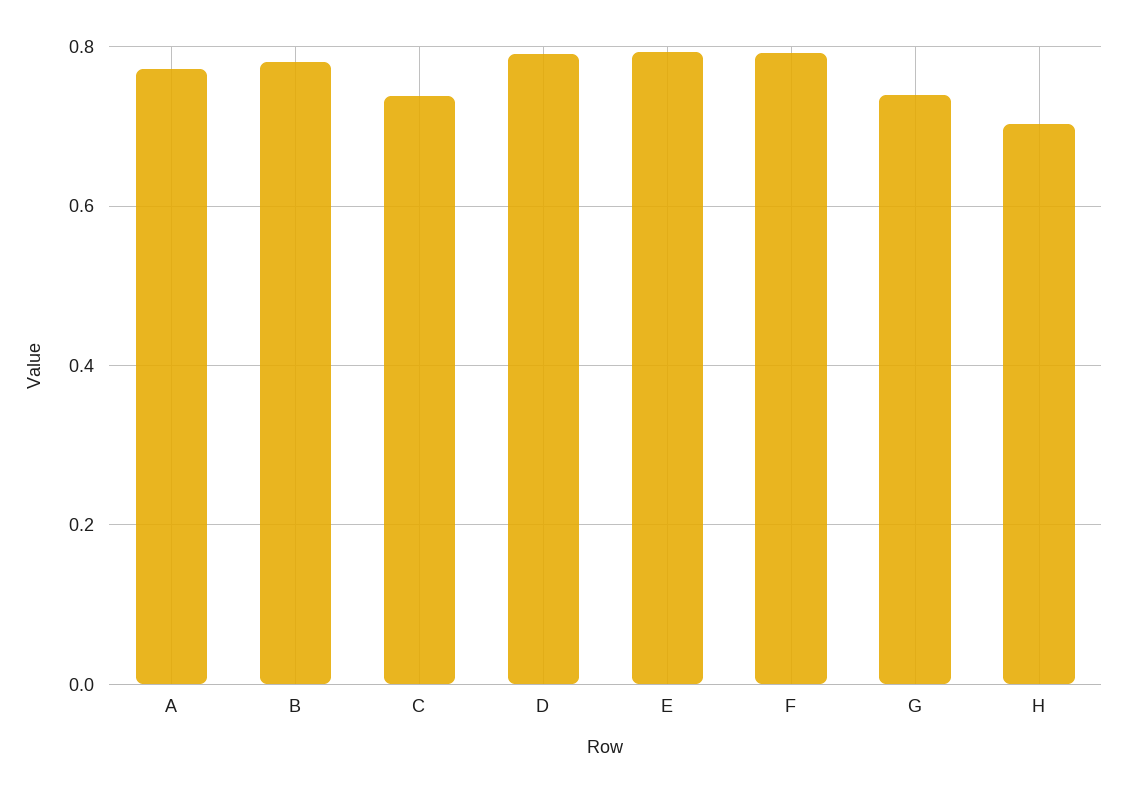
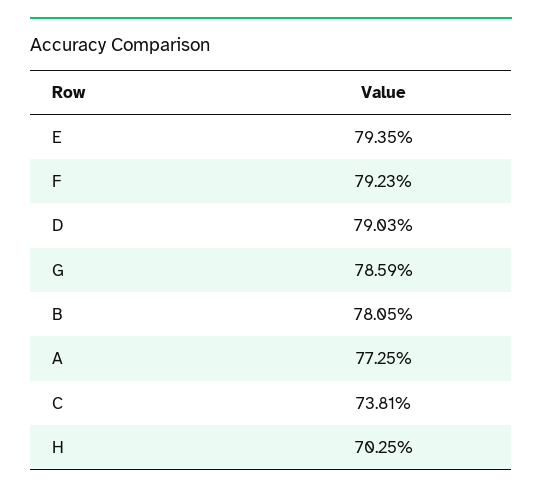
G: 0.74 -> 0.7859

